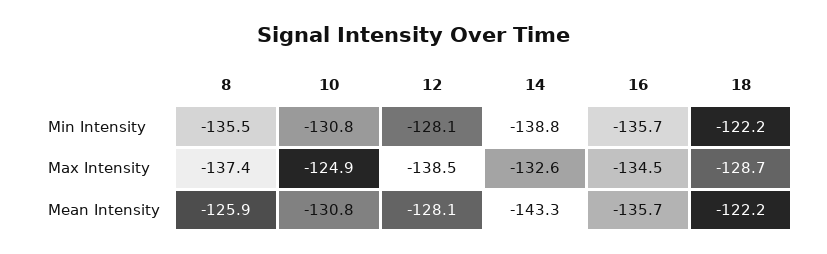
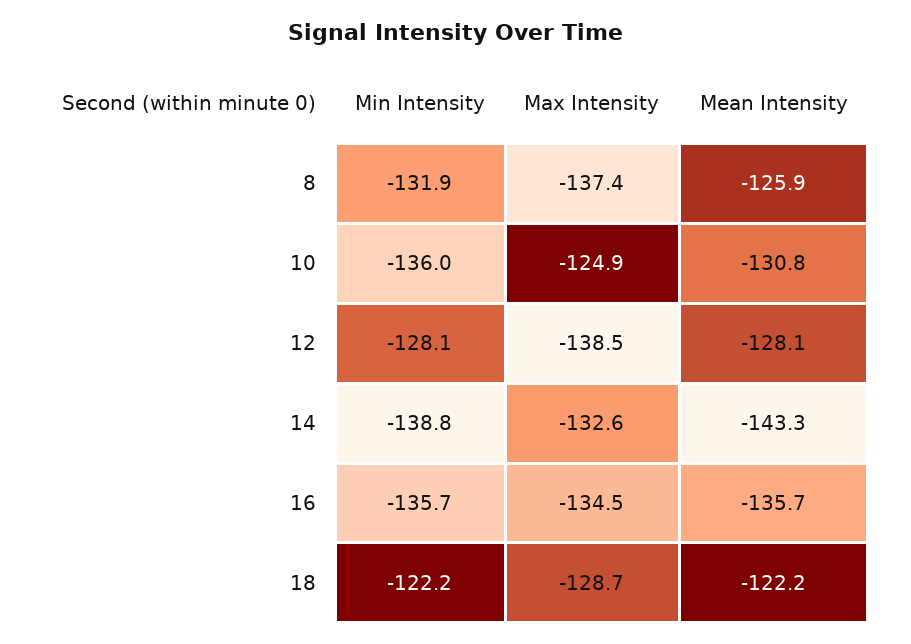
8, Min Intensity: -135.5 -> -131.9
10, Min Intensity: -130.8 -> -136

